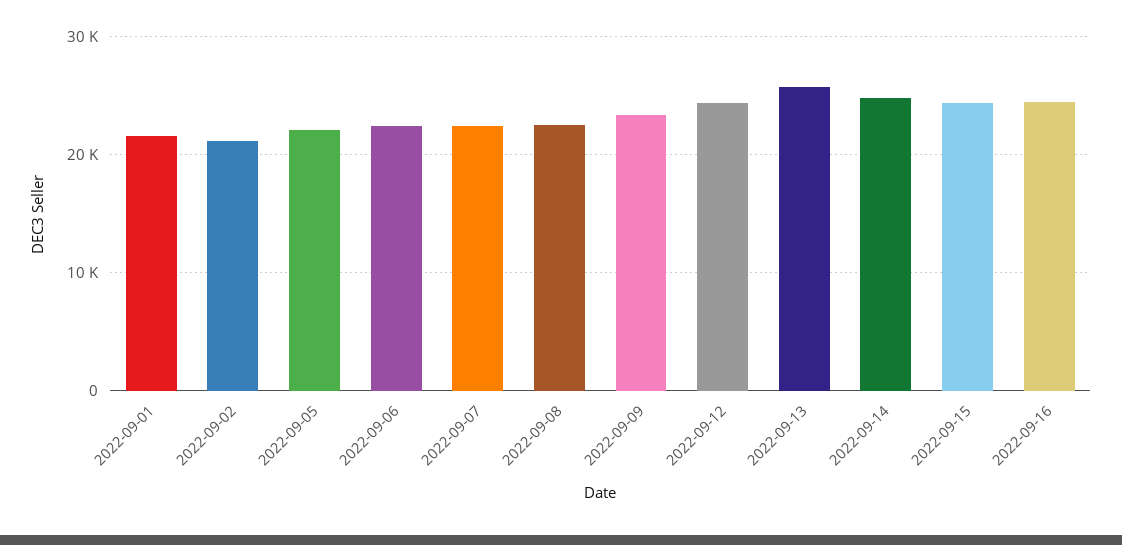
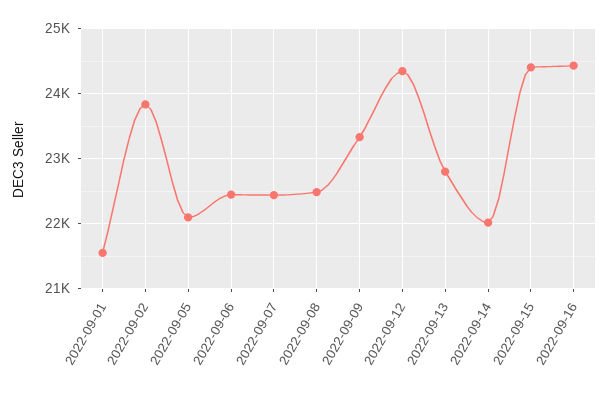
2022-09-02: 21000 -> 23800
2022-09-13: 26000 -> 22800
2022-09-14: 25000 -> 22000

